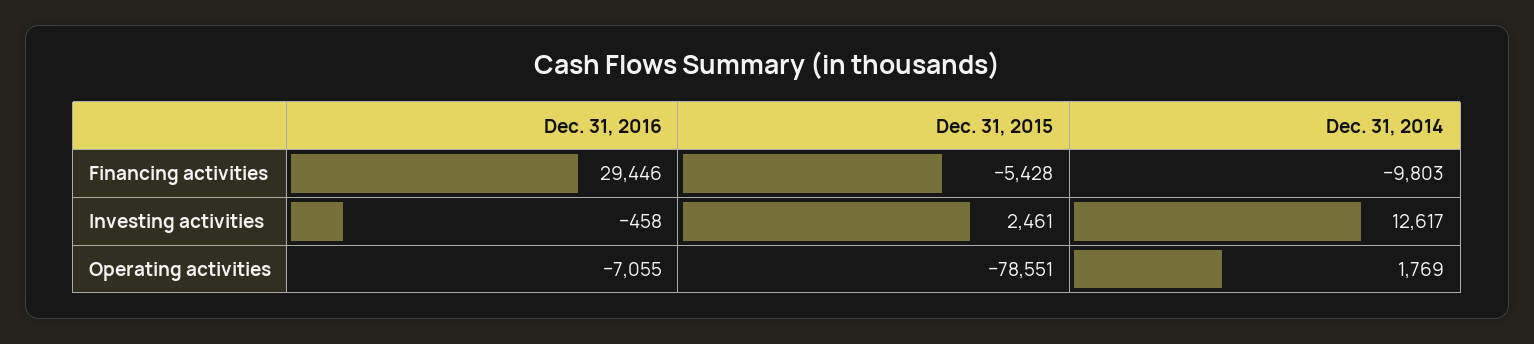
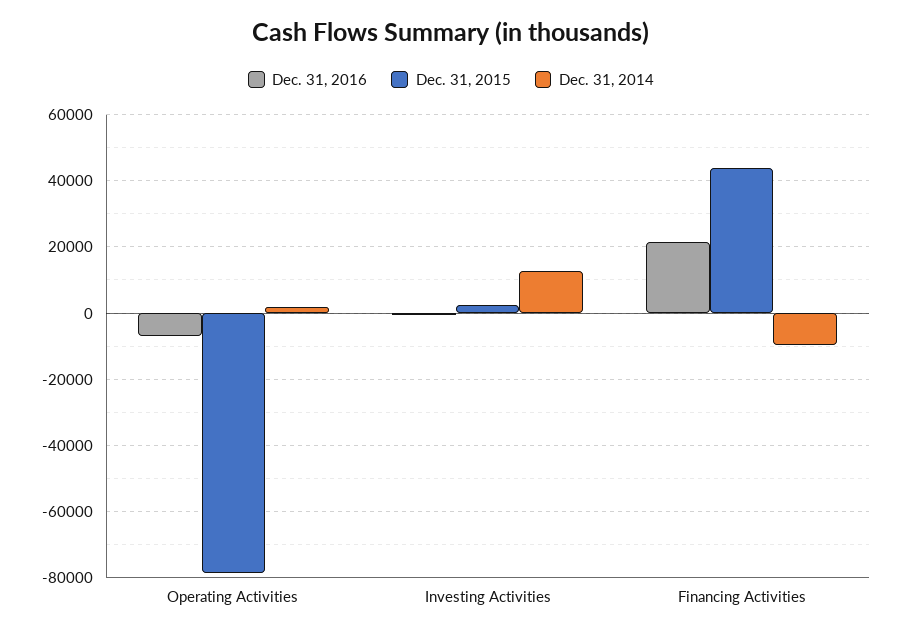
Dec. 31, 2016, Financing activities: 29446 -> 22000
Dec. 31, 2015, Financing activities: -5428 -> 44000

